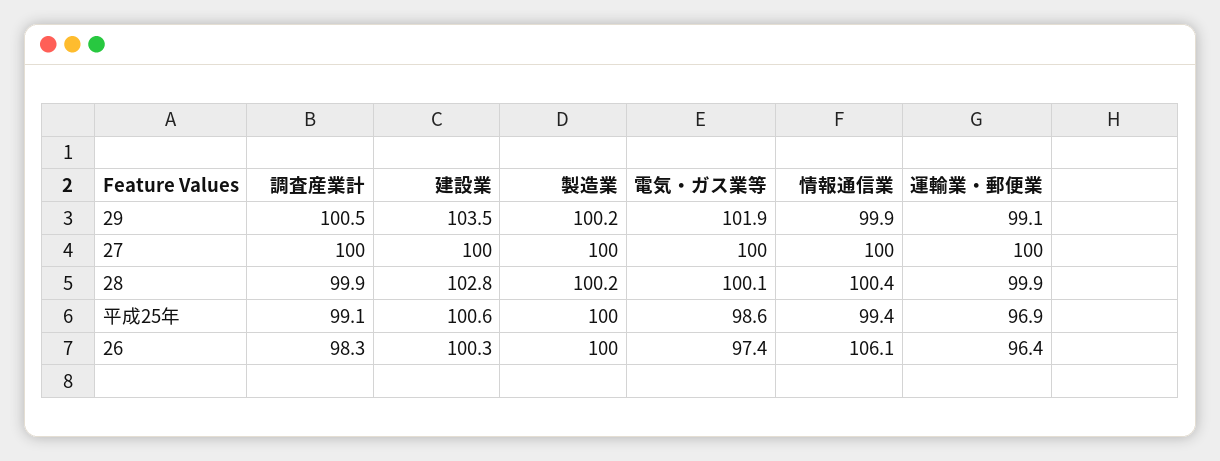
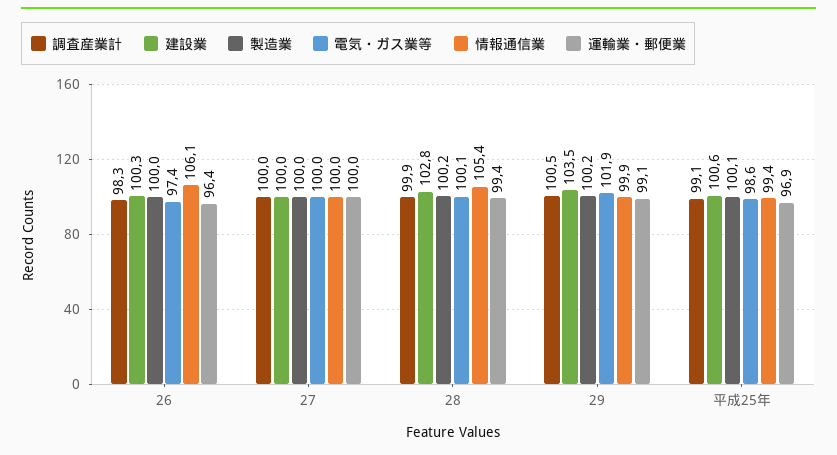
情報通信業, 28: 100.4 -> 105.4
運輸業・郵便業, 28: 99.9 -> 99.4
製造業, 平成25年: 100 -> 100.1

